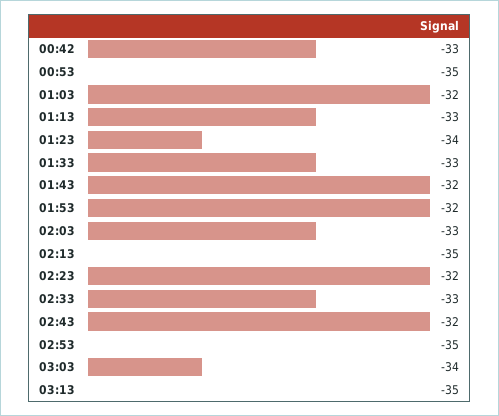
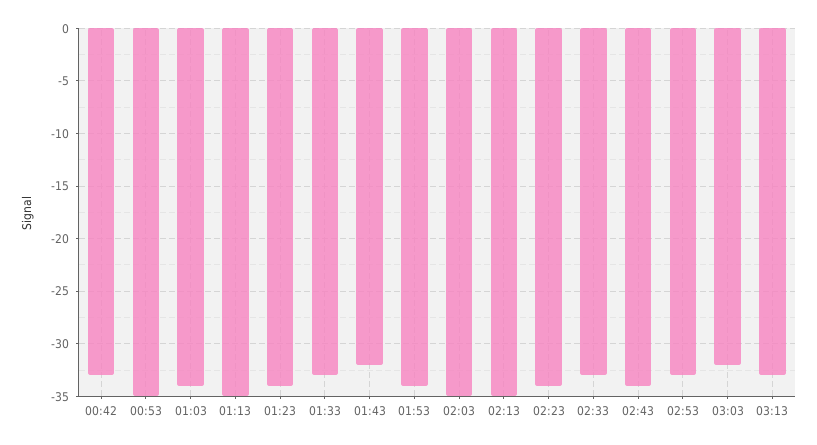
01:03: -32 -> -34
01:13: -33 -> -35
01:53: -32 -> -34
02:03: -33 -> -35
02:23: -32 -> -34
02:43: -32 -> -34
02:53: -35 -> -33
03:03: -34 -> -32
03:13: -35 -> -33

